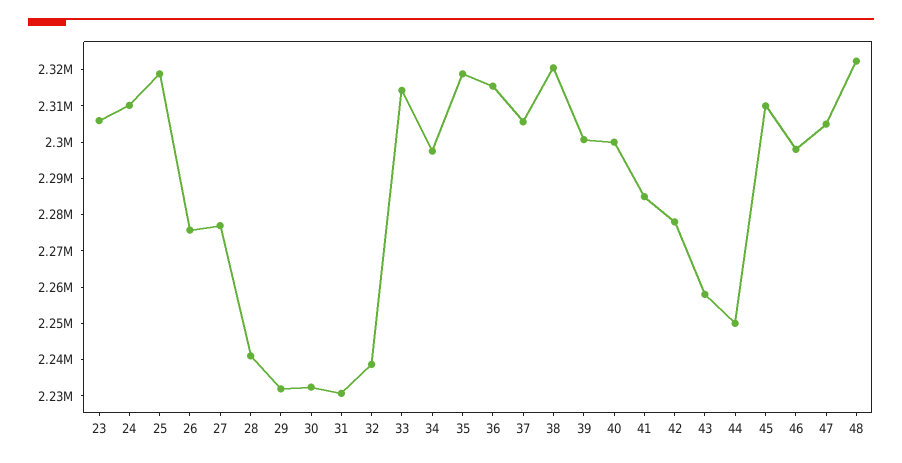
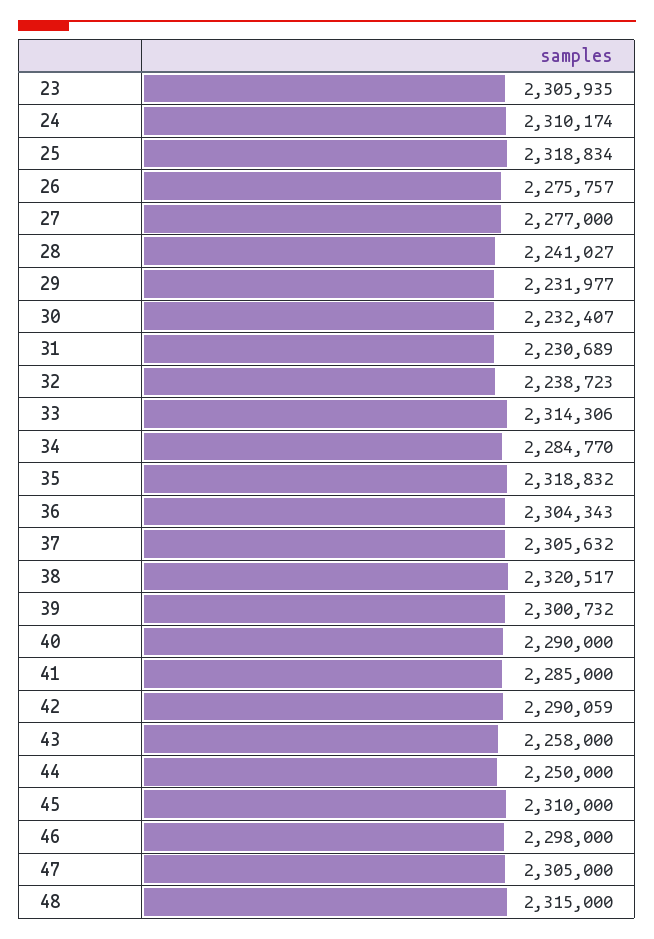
34: 2297500 -> 2284770
36: 2315000 -> 2304343
40: 2300000 -> 2290000
42: 2277500 -> 2290059
48: 2322500 -> 2315000

